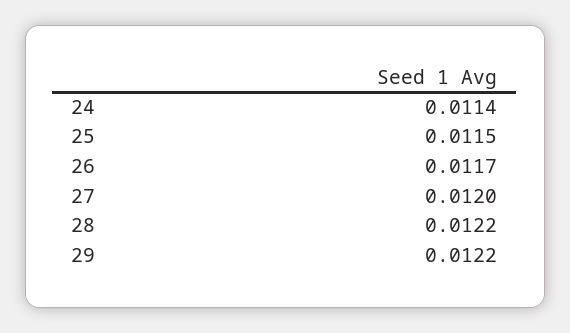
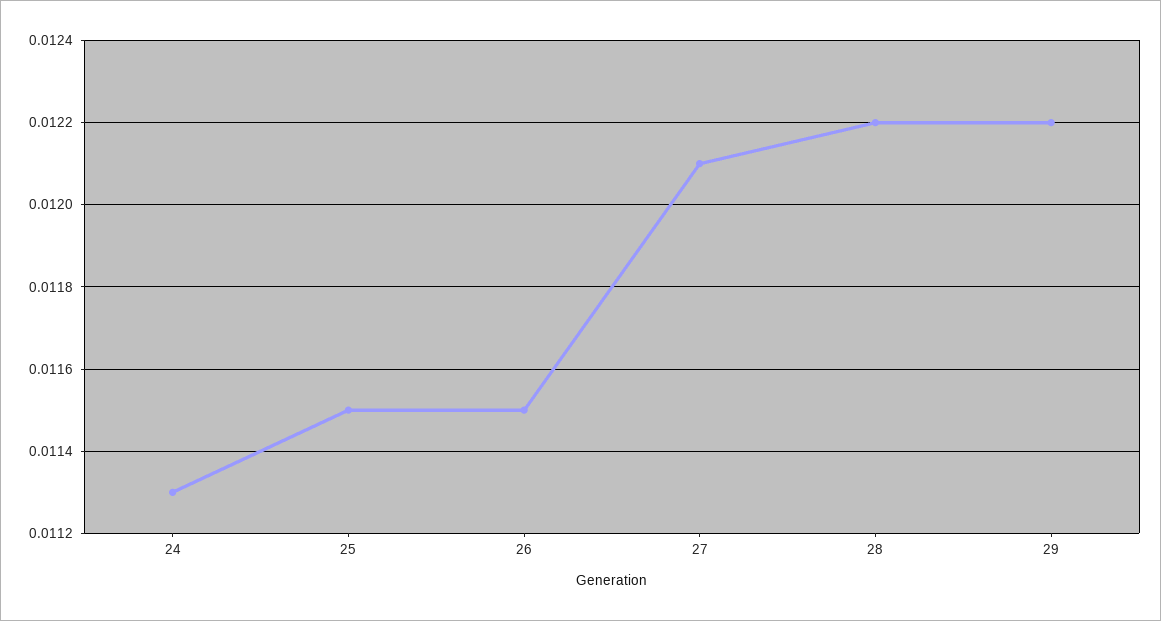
24: 0.0114 -> 0.0113
26: 0.0117 -> 0.0115
27: 0.012 -> 0.0121

